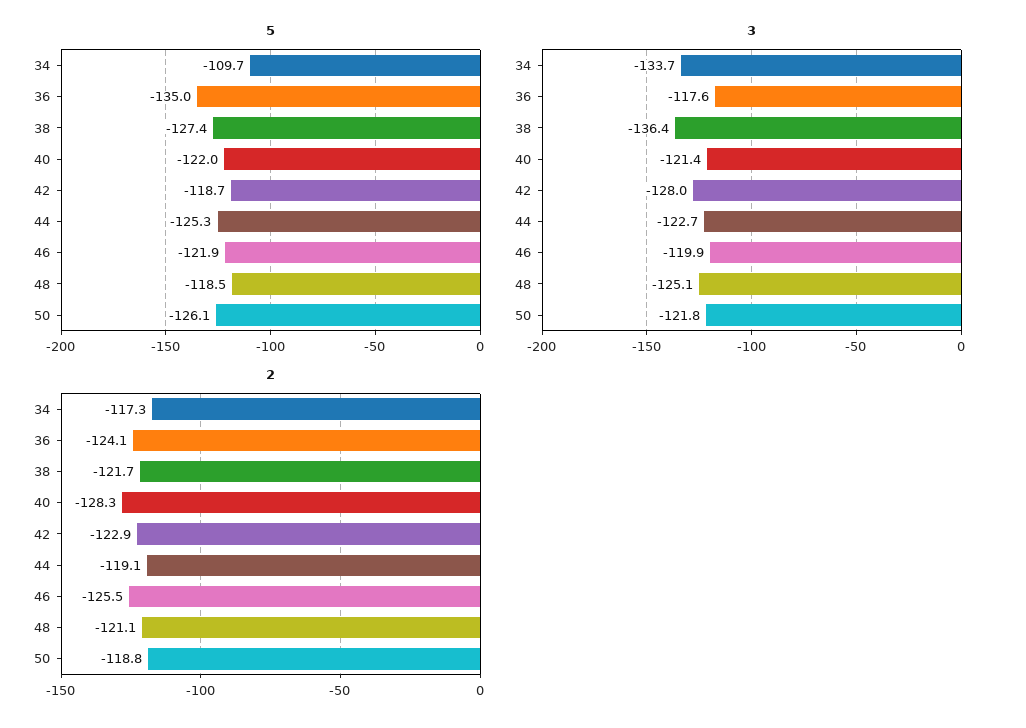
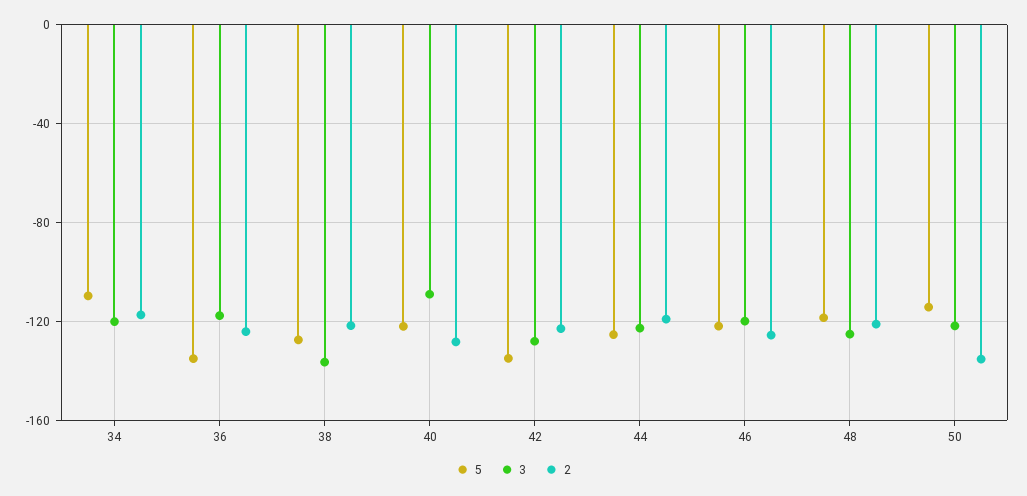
5, 42: -118.7 -> -135
5, 50: -126.1 -> -115
3, 34: -133.7 -> -120
3, 40: -121.4 -> -110
2, 50: -118.8 -> -135

